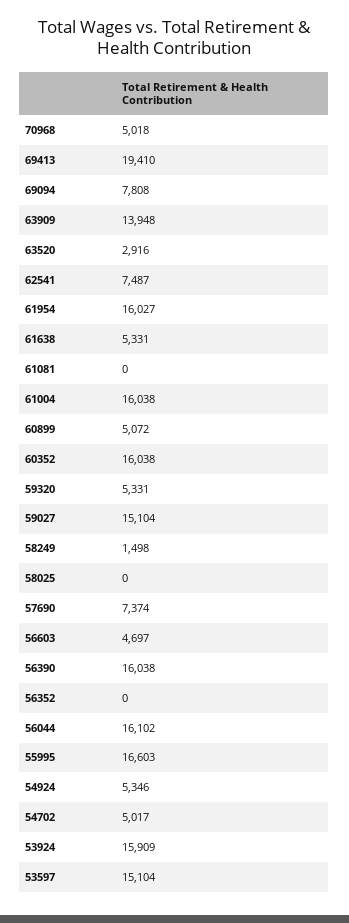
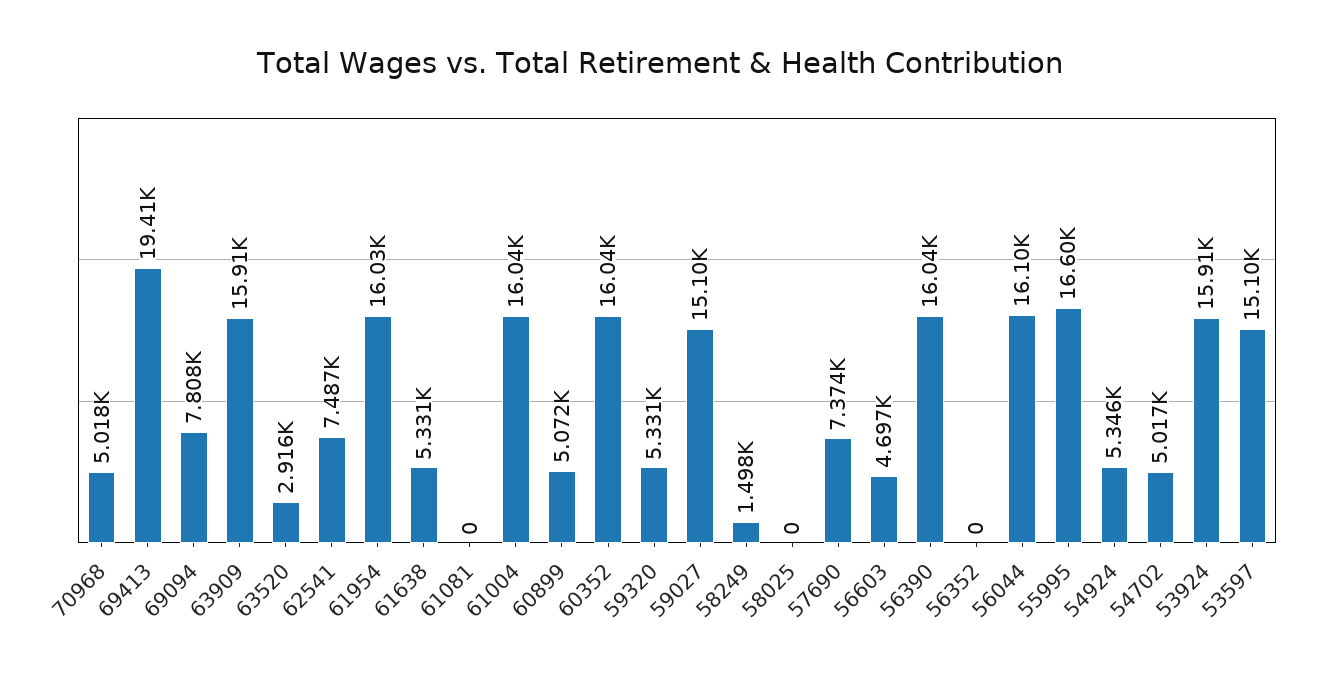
63909: 13948 -> 15910

